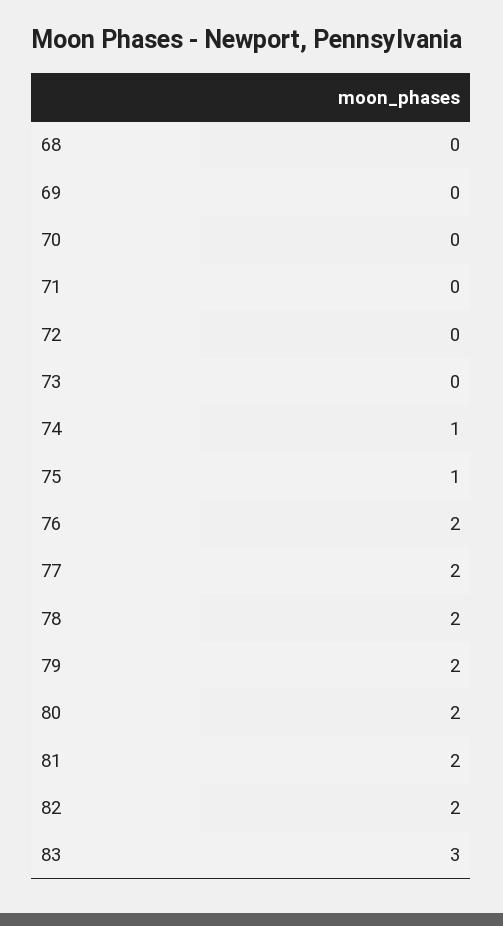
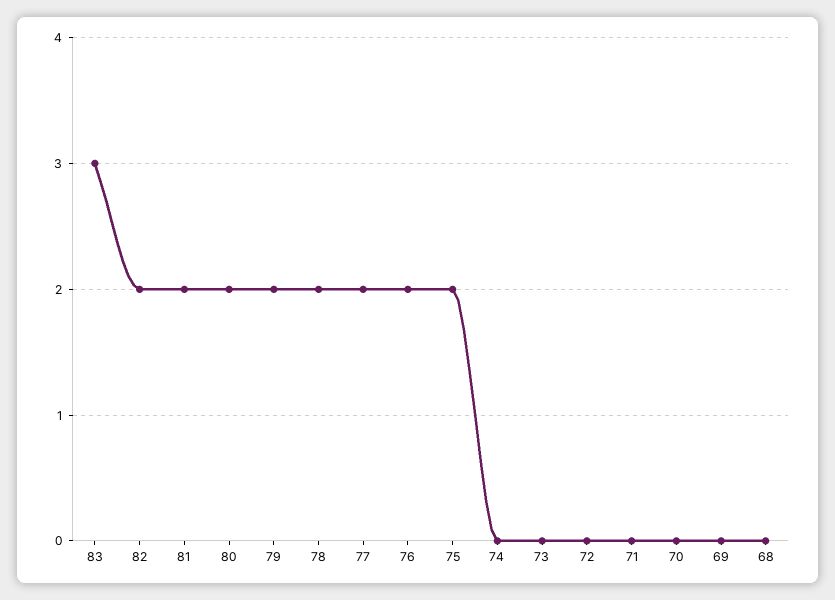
74: 1 -> 0
75: 1 -> 2

